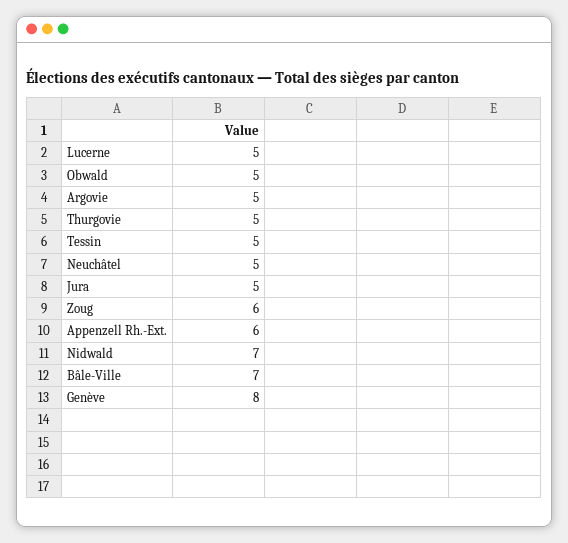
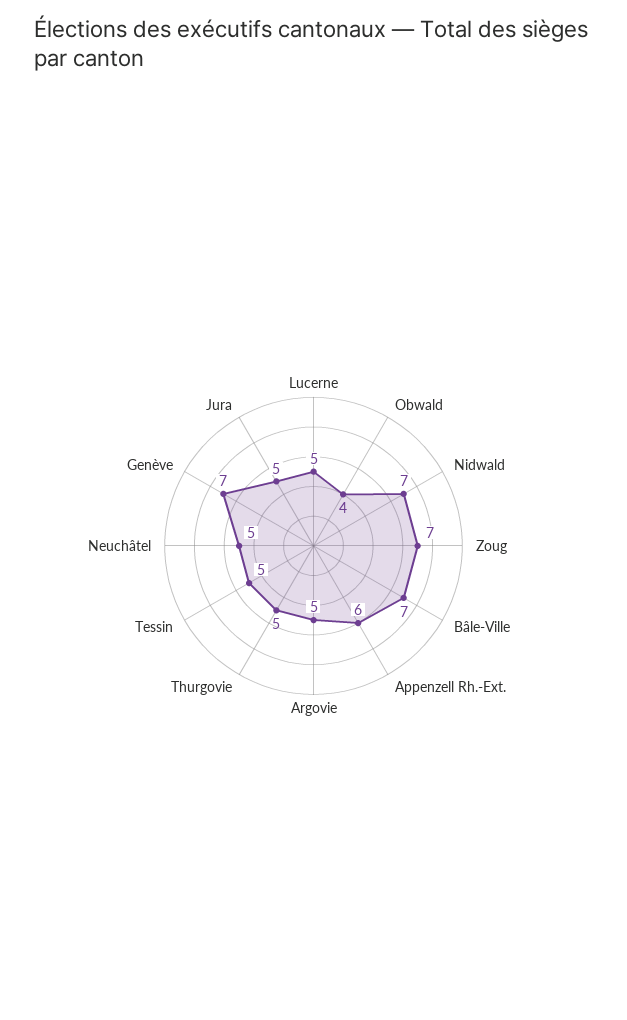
Obwald: 5 -> 4
Zoug: 6 -> 7
Genève: 8 -> 7

